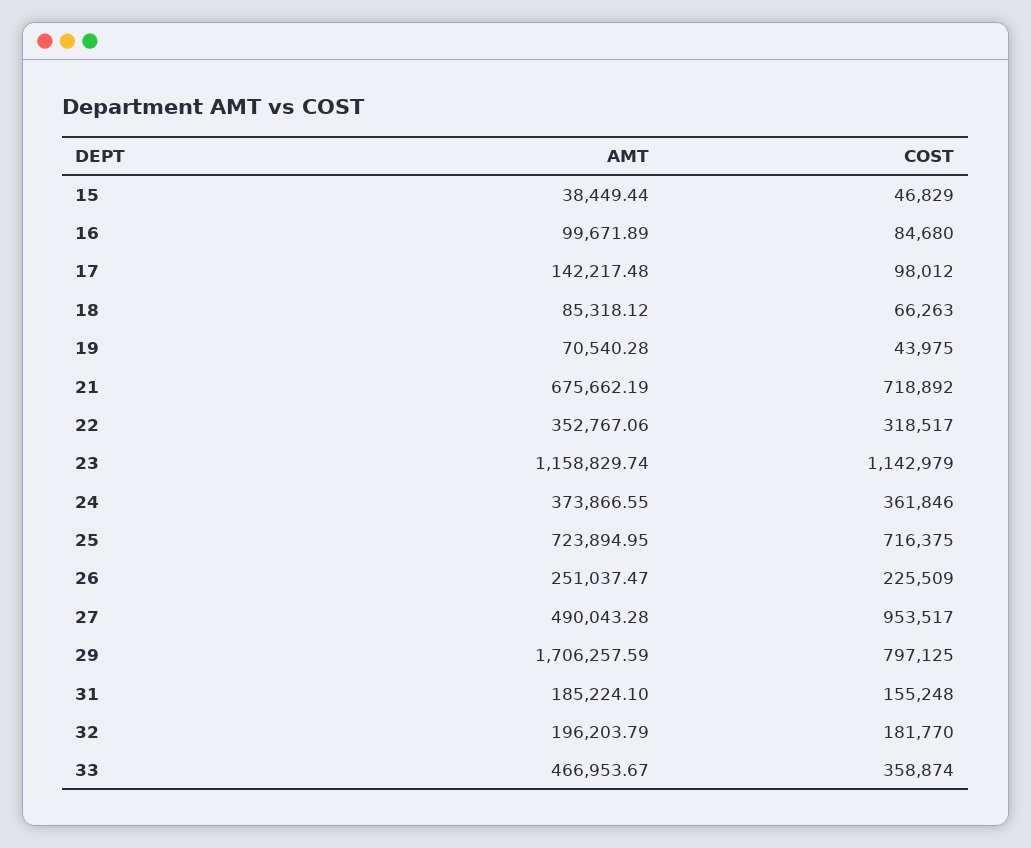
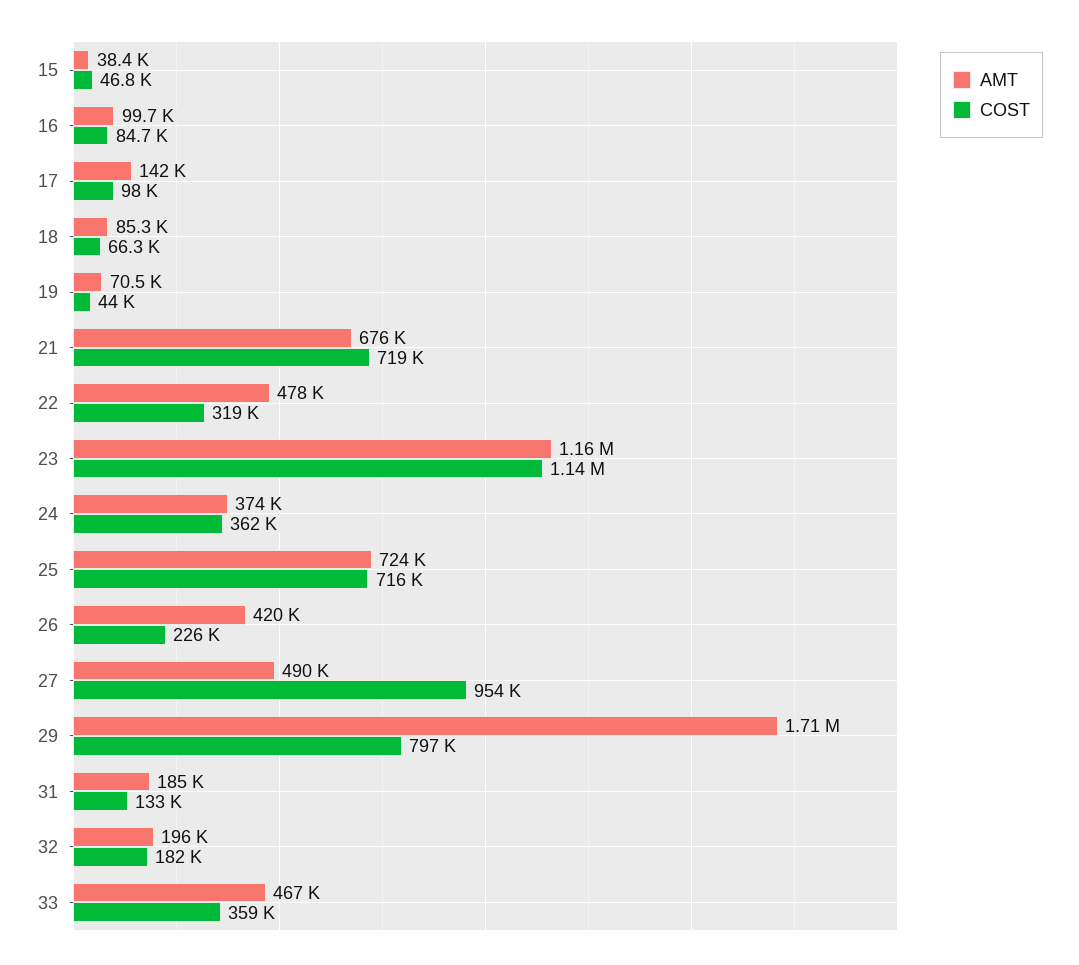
AMT, 22: 352767.06 -> 478000
AMT, 26: 251037.47 -> 420000
COST, 31: 155248 -> 133000

